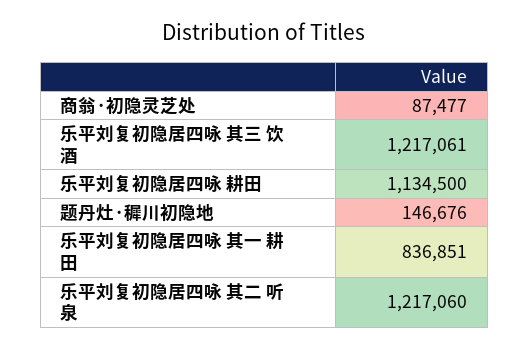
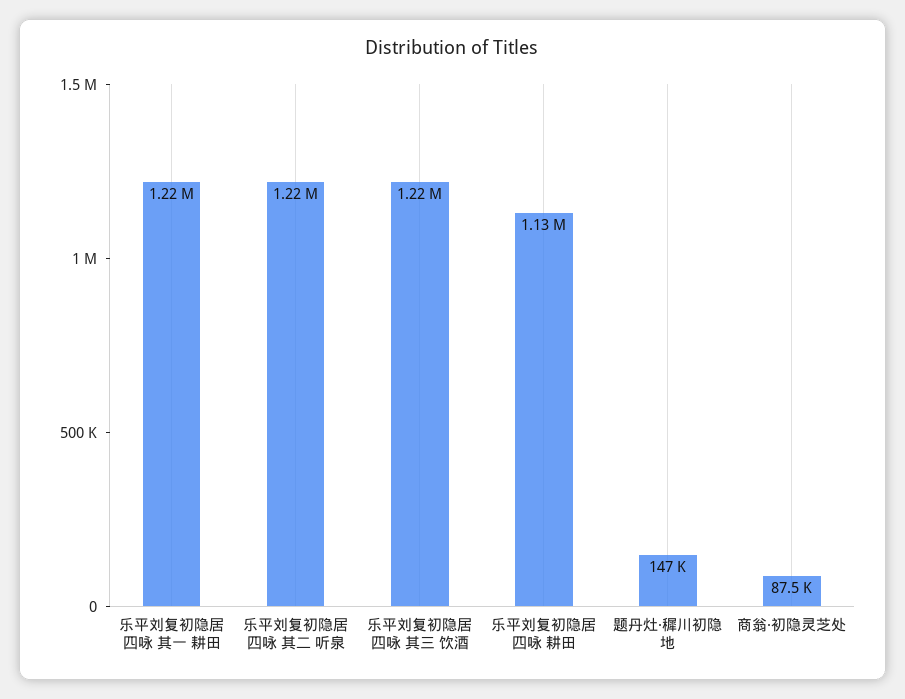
乐平刘复初隐居四咏 其一 耕田: 836851 -> 1220000

